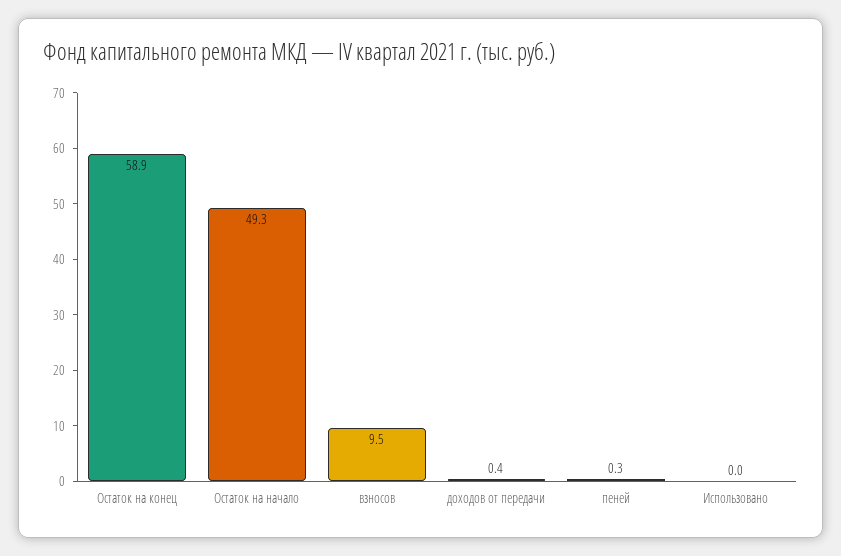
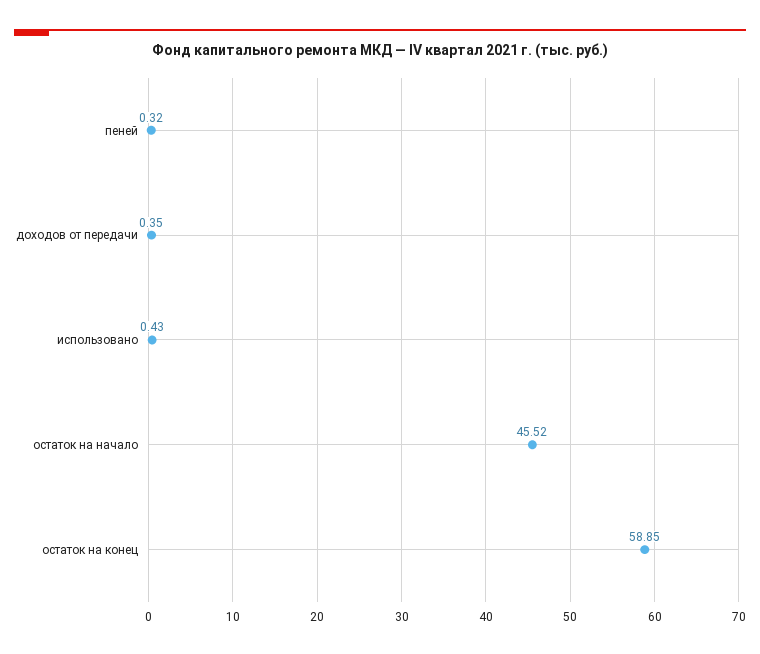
Остаток на начало: 49.3 -> 45.52
взносов: 9.5 -> none
Использовано: 0 -> 0.43

